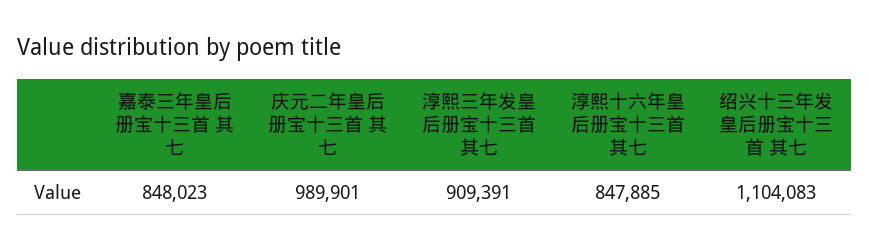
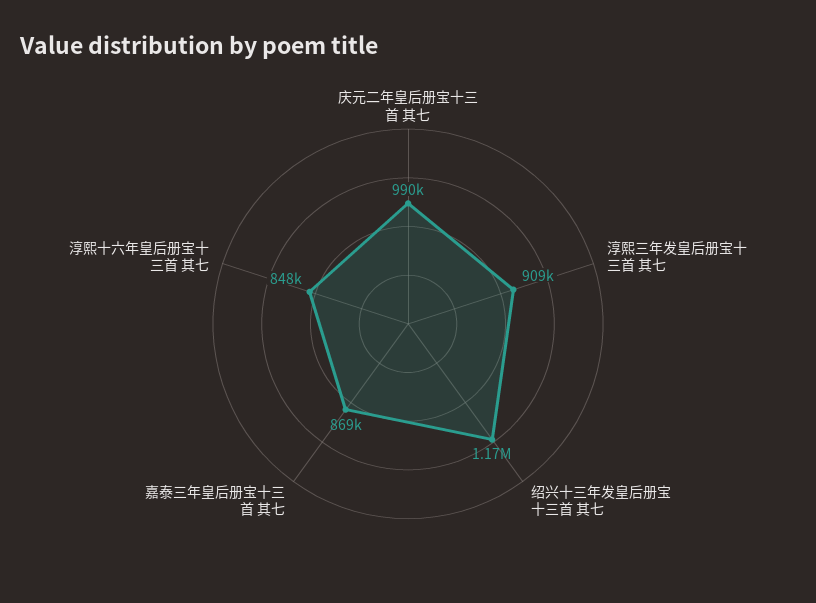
嘉泰三年皇后册宝十三首 其七: 848023 -> 869000
绍兴十三年发皇后册宝十三首 其七: 1104083 -> 1170000

